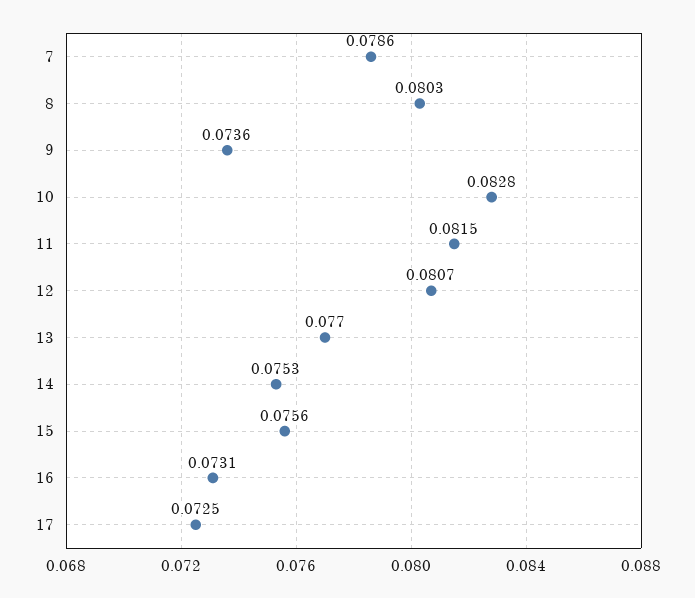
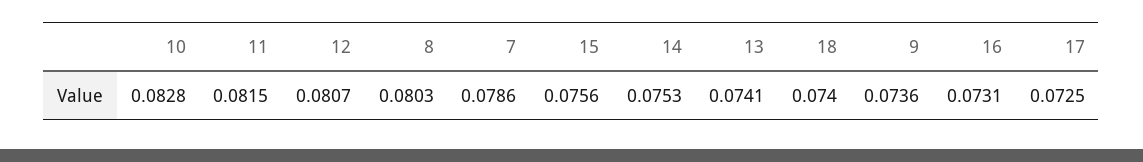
13: 0.077 -> 0.0741
18: none -> 0.074

